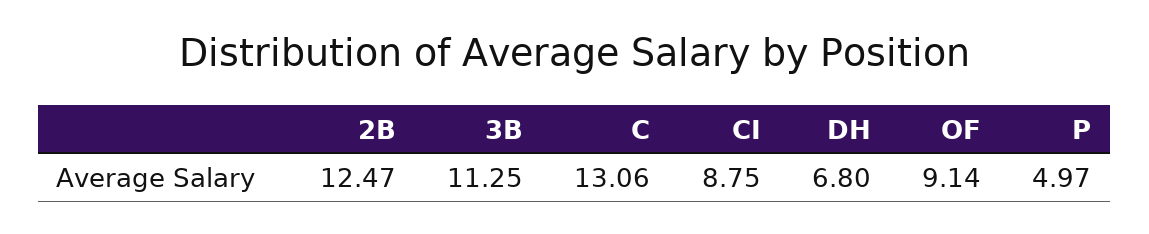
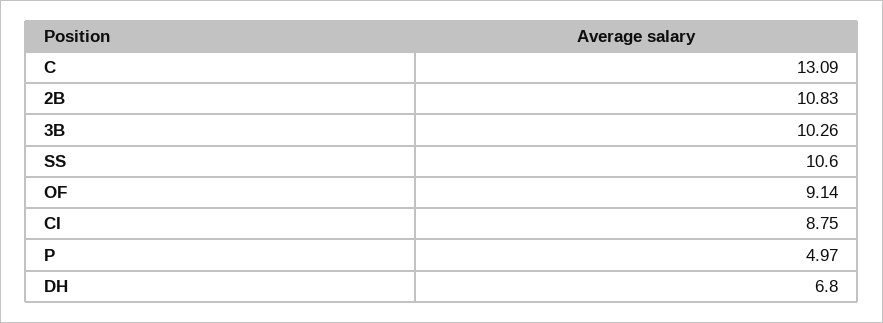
2B: 12.47 -> 10.83
3B: 11.25 -> 10.26
C: 13.06 -> 13.09
SS: none -> 10.6

